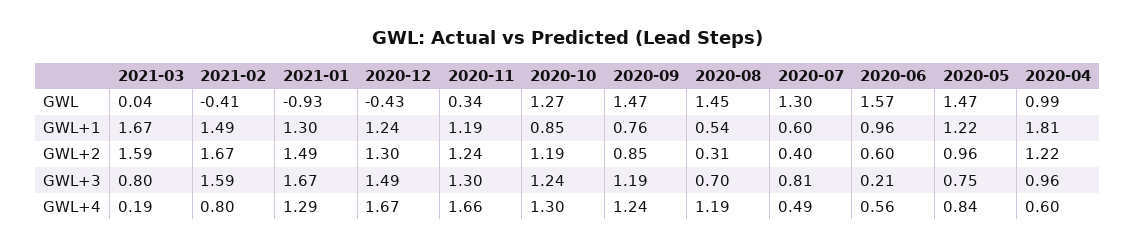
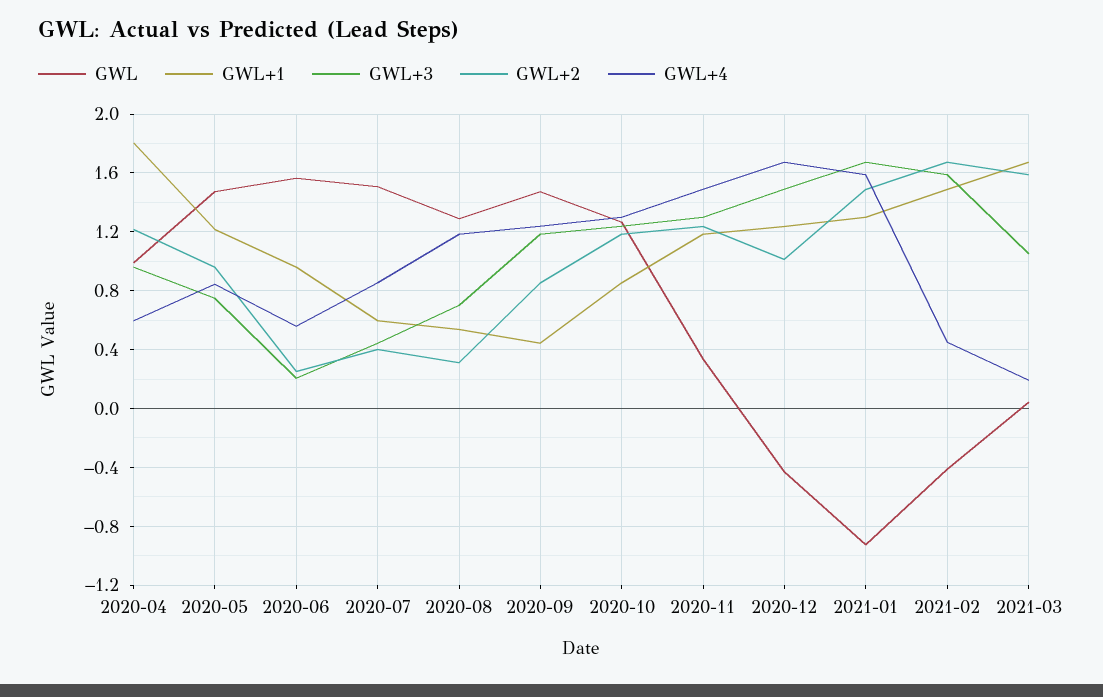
GWL, 2020-08: 1.45 -> 1.3
GWL, 2020-07: 1.3 -> 1.5
GWL+1, 2020-09: 0.76 -> 0.45
GWL+2, 2020-12: 1.3 -> 1
GWL+2, 2020-06: 0.6 -> 0.25
GWL+3, 2021-03: 0.8 -> 1.05
GWL+3, 2020-07: 0.81 -> 0.45
GWL+4, 2021-02: 0.8 -> 0.45
GWL+4, 2021-01: 1.29 -> 1.6
GWL+4, 2020-11: 1.66 -> 1.5
GWL+4, 2020-07: 0.49 -> 0.85

